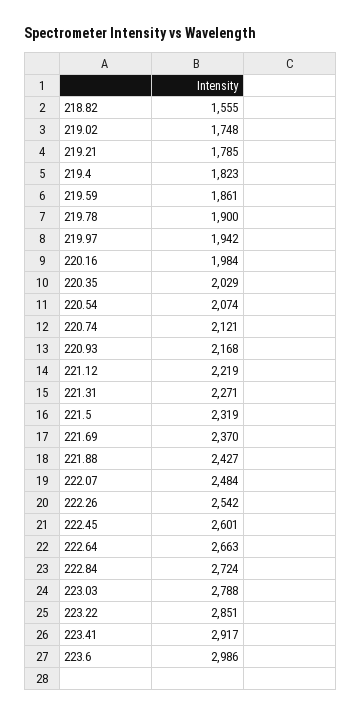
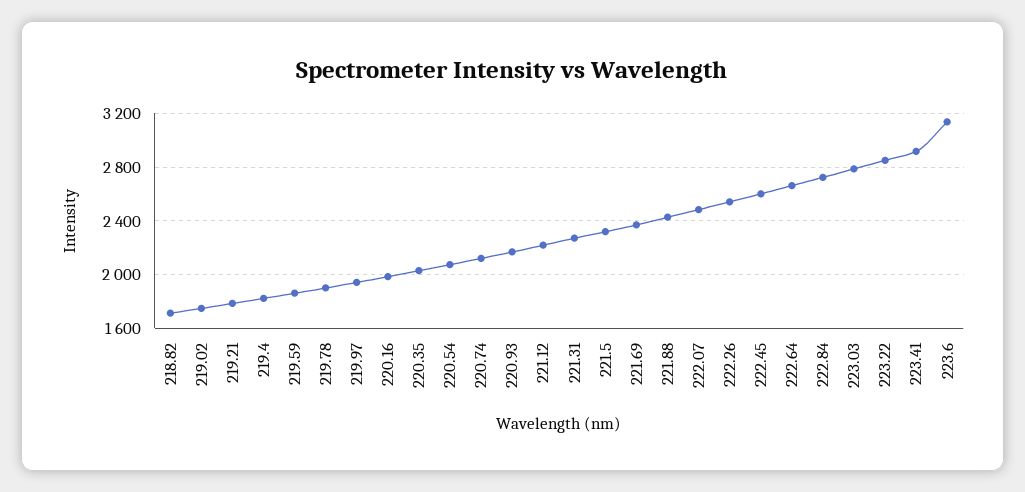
218.82: 1555 -> 1700
223.6: 2986 -> 3150

